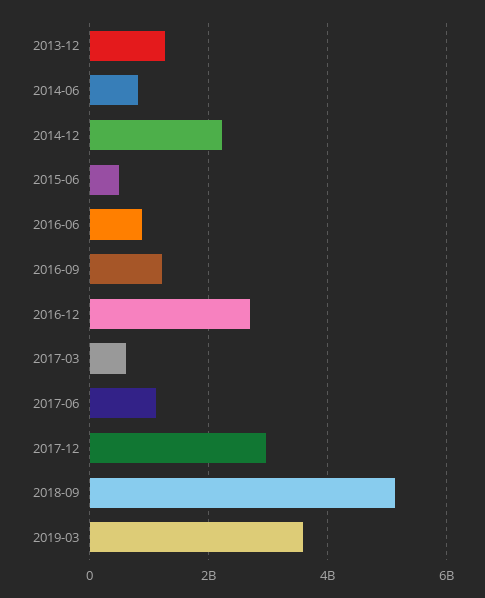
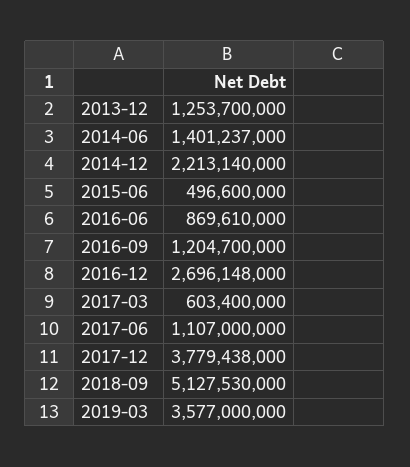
2014-06: 800000000 -> 1401237000
2017-12: 3000000000 -> 3779438000

